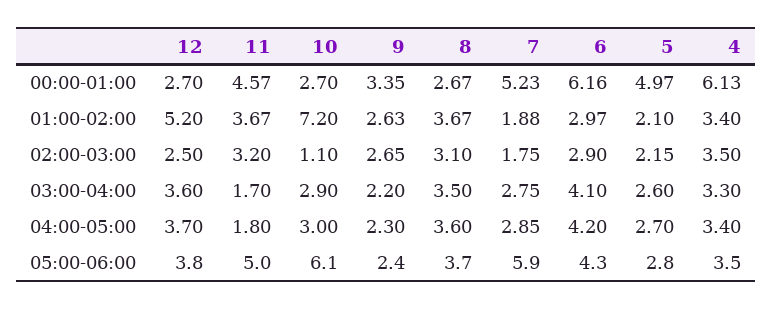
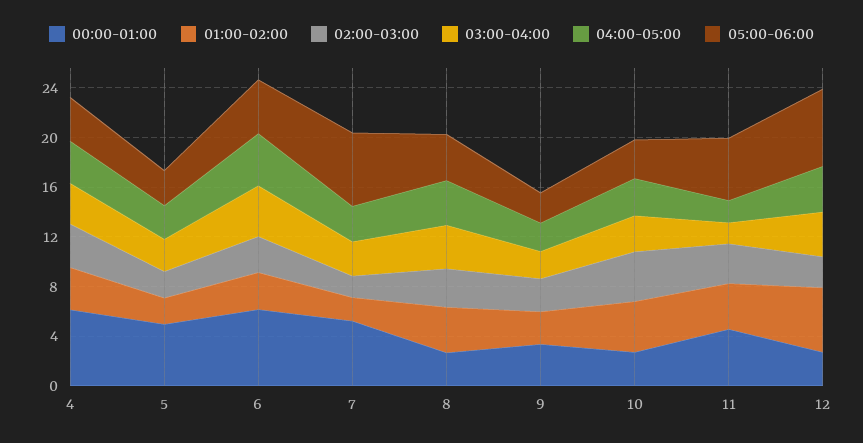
01:00-02:00, 10: 7.2 -> 4
02:00-03:00, 10: 1.1 -> 4
05:00-06:00, 12: 3.8 -> 6
05:00-06:00, 10: 6.1 -> 3

